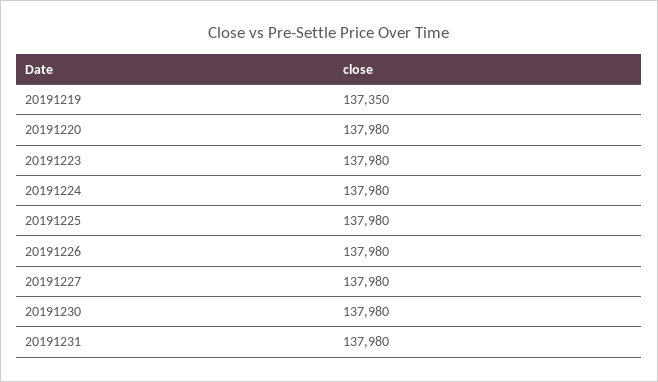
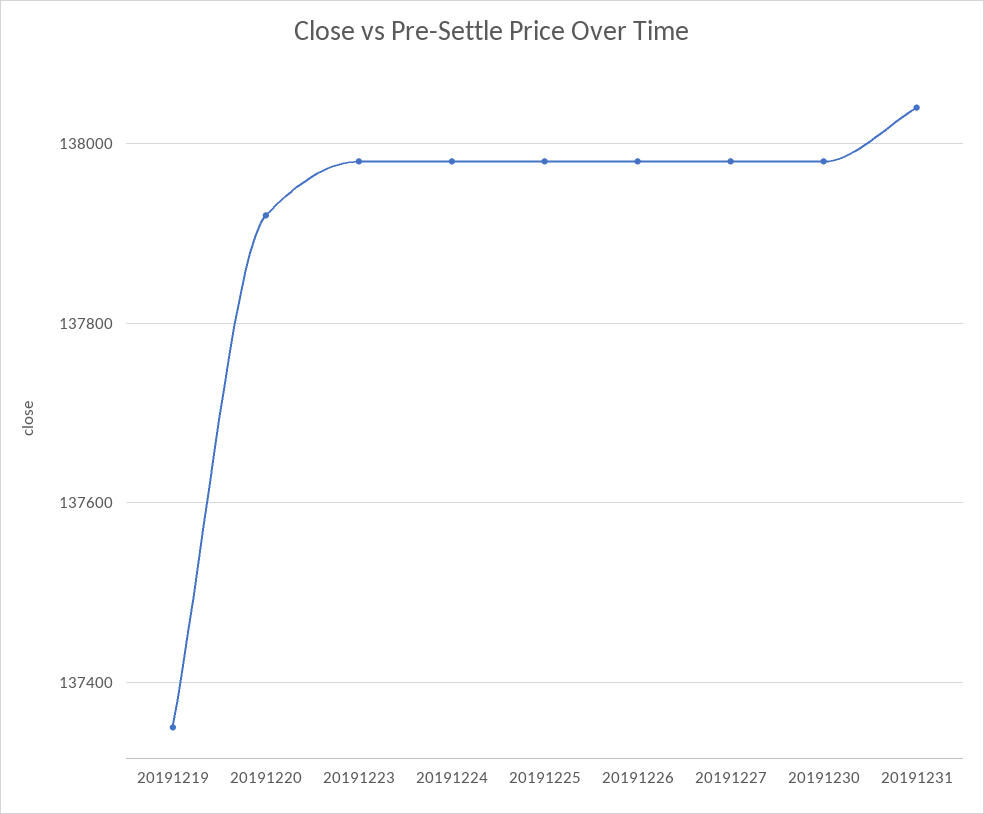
20191220: 137980 -> 137920
20191231: 137980 -> 138040

